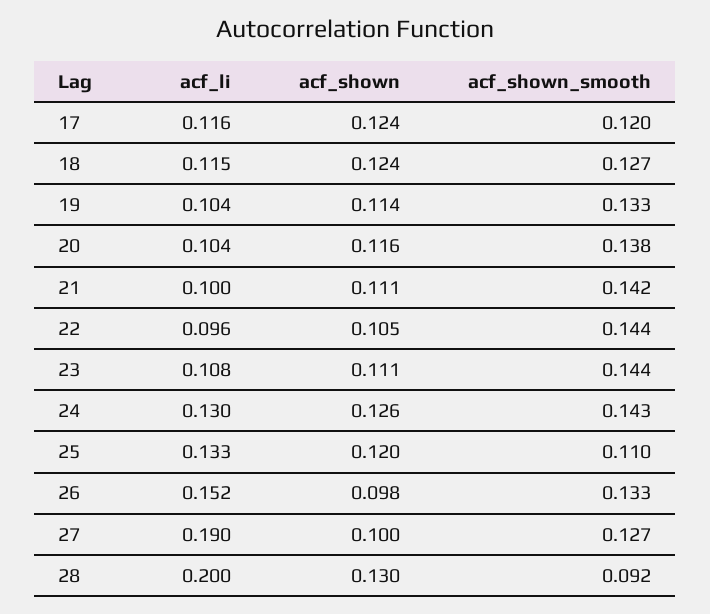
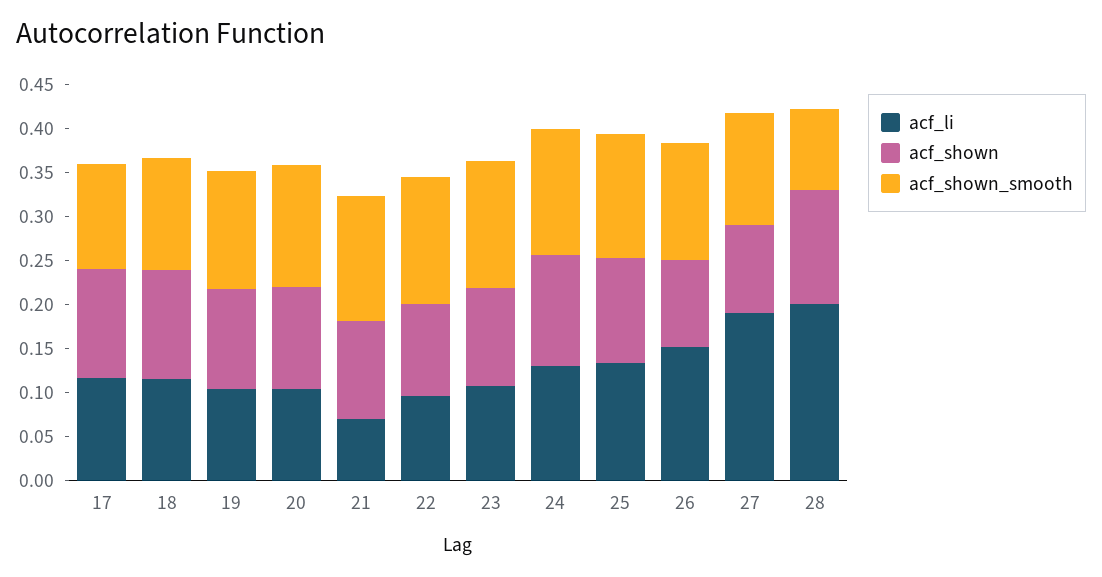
acf_li, 21: 0.1 -> 0.07
acf_shown_smooth, 25: 0.11 -> 0.14

